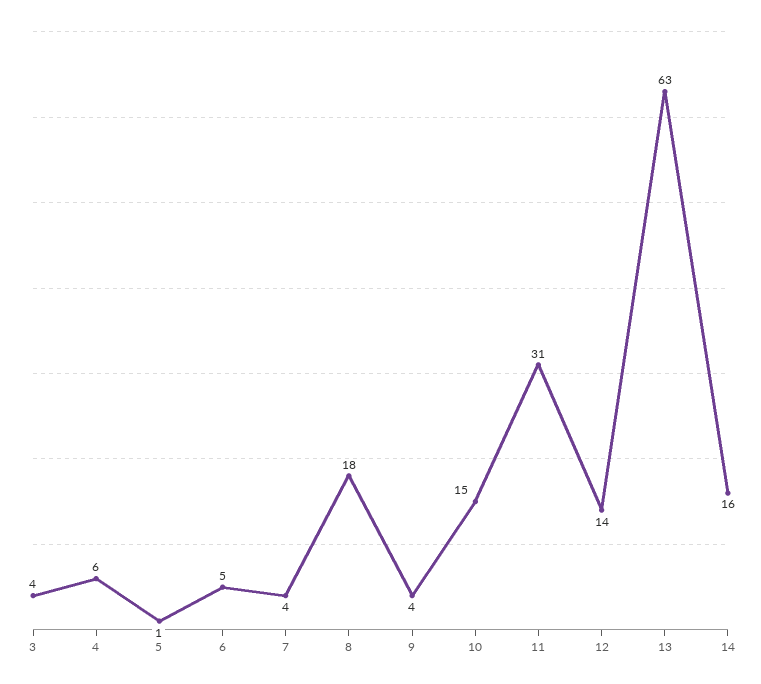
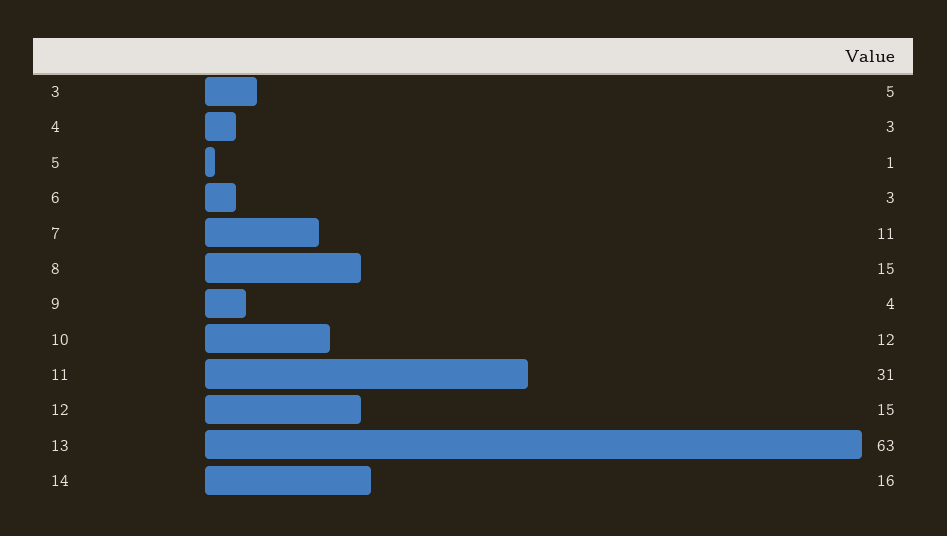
3: 4 -> 5
4: 6 -> 3
6: 5 -> 3
7: 4 -> 11
8: 18 -> 15
10: 15 -> 12
12: 14 -> 15

